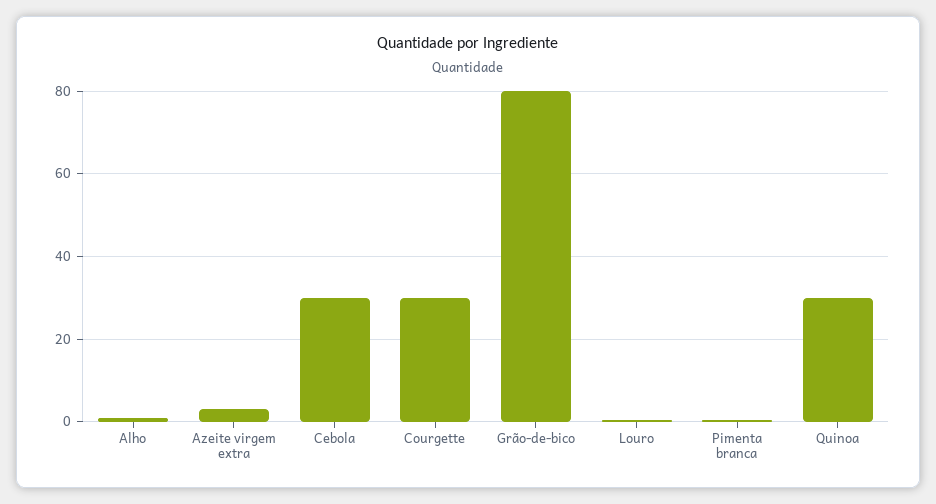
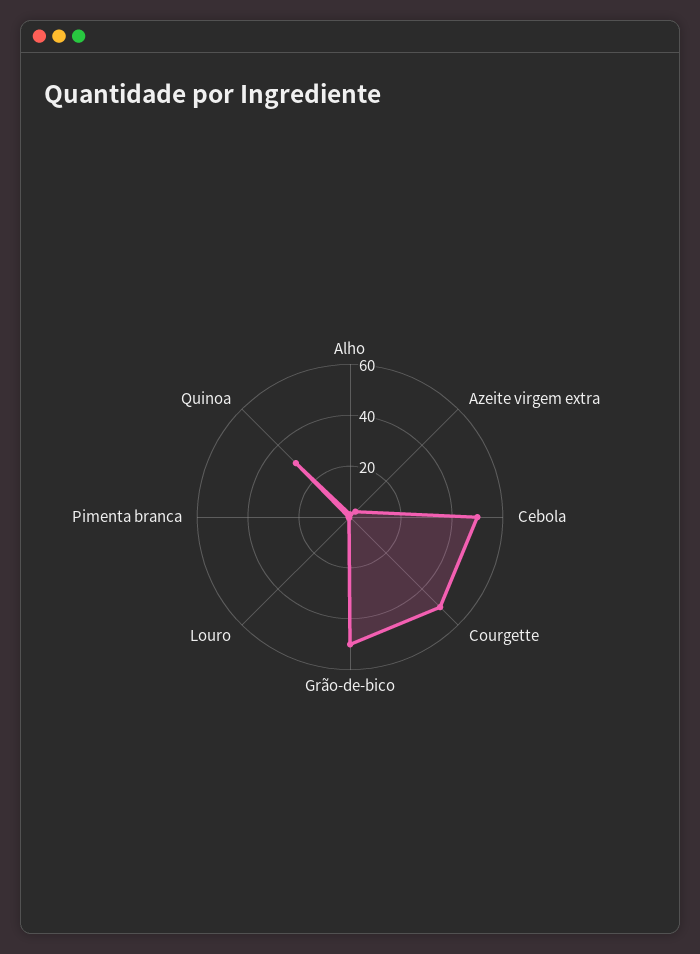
Cebola: 30 -> 50
Courgette: 30 -> 50
Grão-de-bico: 80 -> 50

